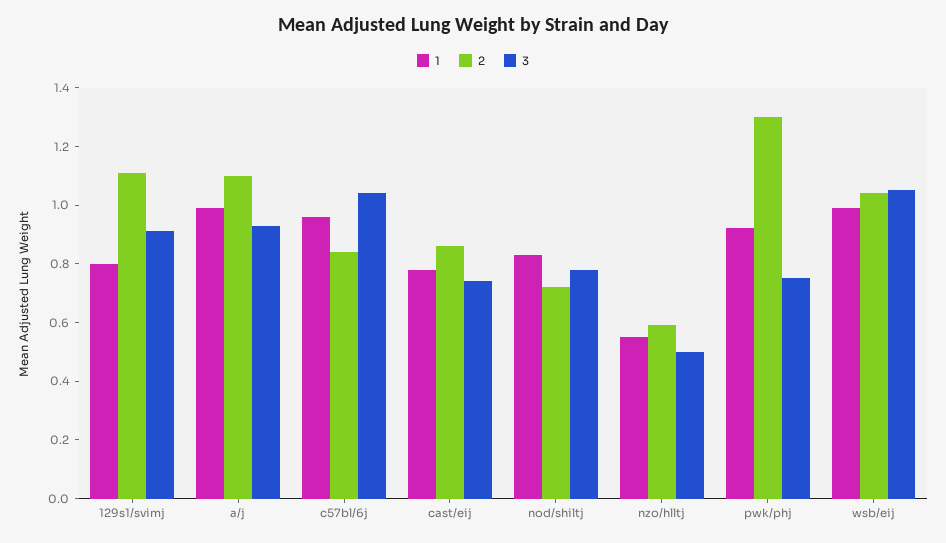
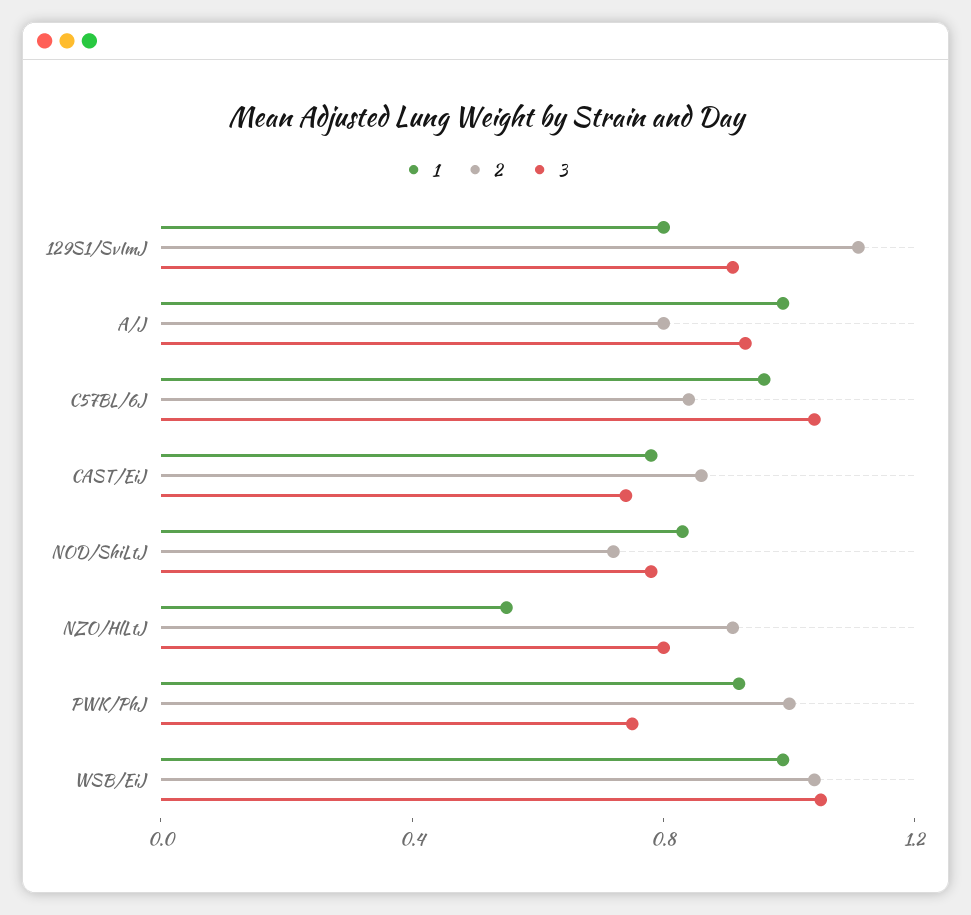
2, a/j: 1.1 -> 0.8
2, nzo/hlltj: 0.6 -> 0.9
3, nzo/hlltj: 0.5 -> 0.8
2, pwk/phj: 1.3 -> 1

